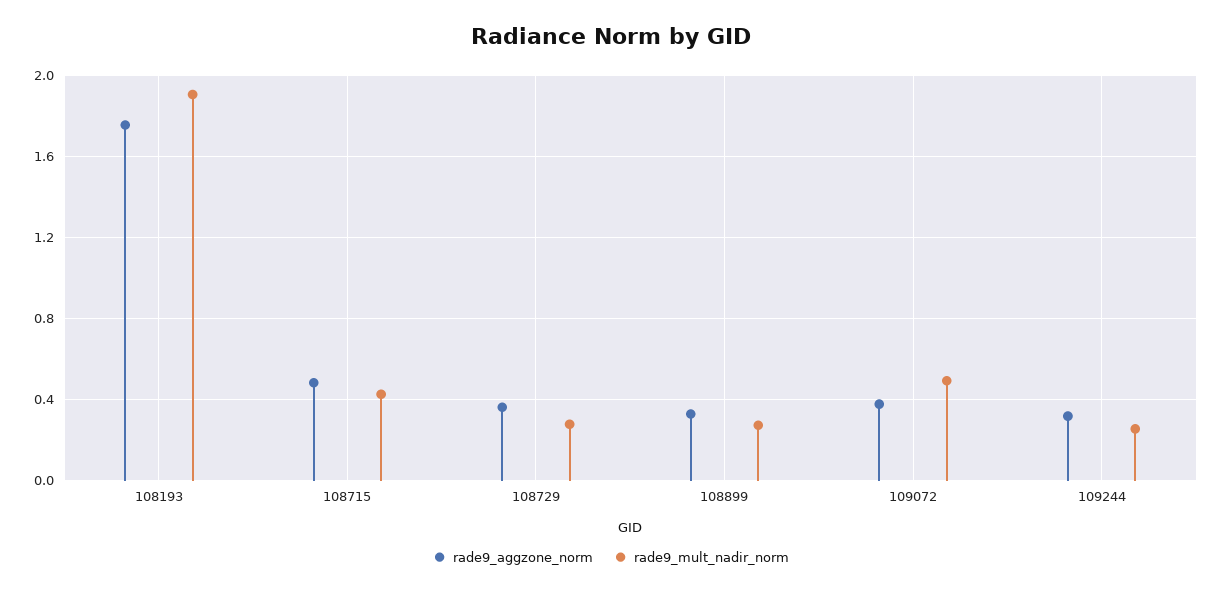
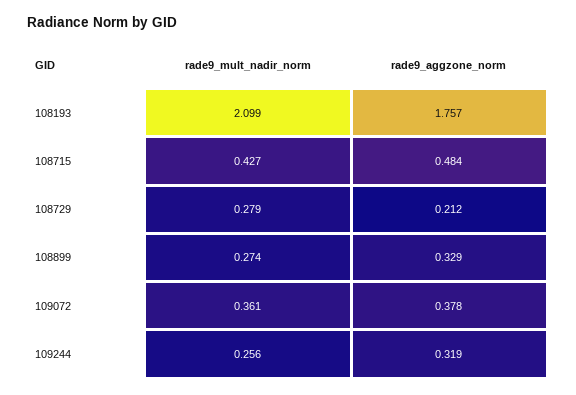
rade9_mult_nadir_norm, 108193: 1.9 -> 2.099
rade9_aggzone_norm, 108729: 0.35 -> 0.212
rade9_mult_nadir_norm, 109072: 0.5 -> 0.361

